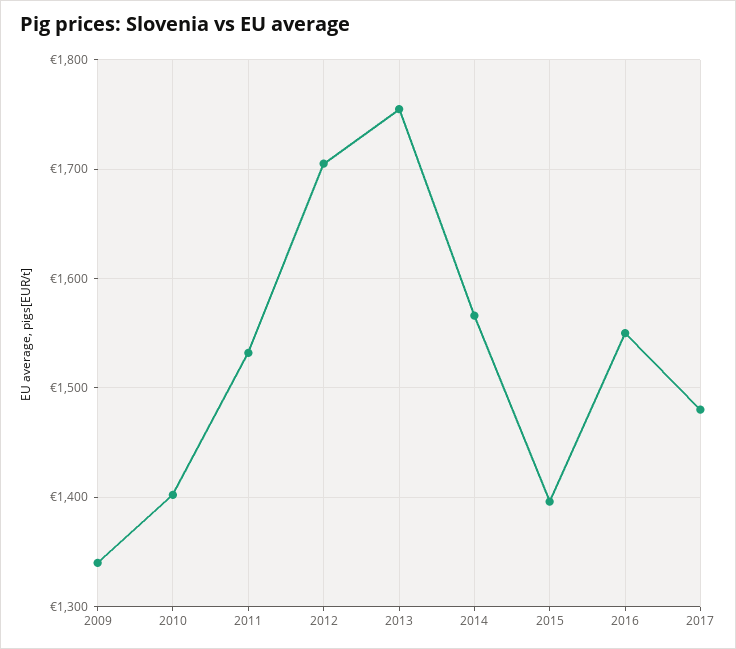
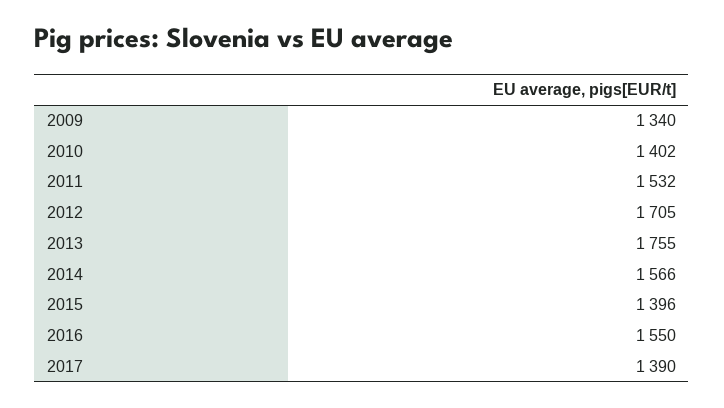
2017: 1480 -> 1390

